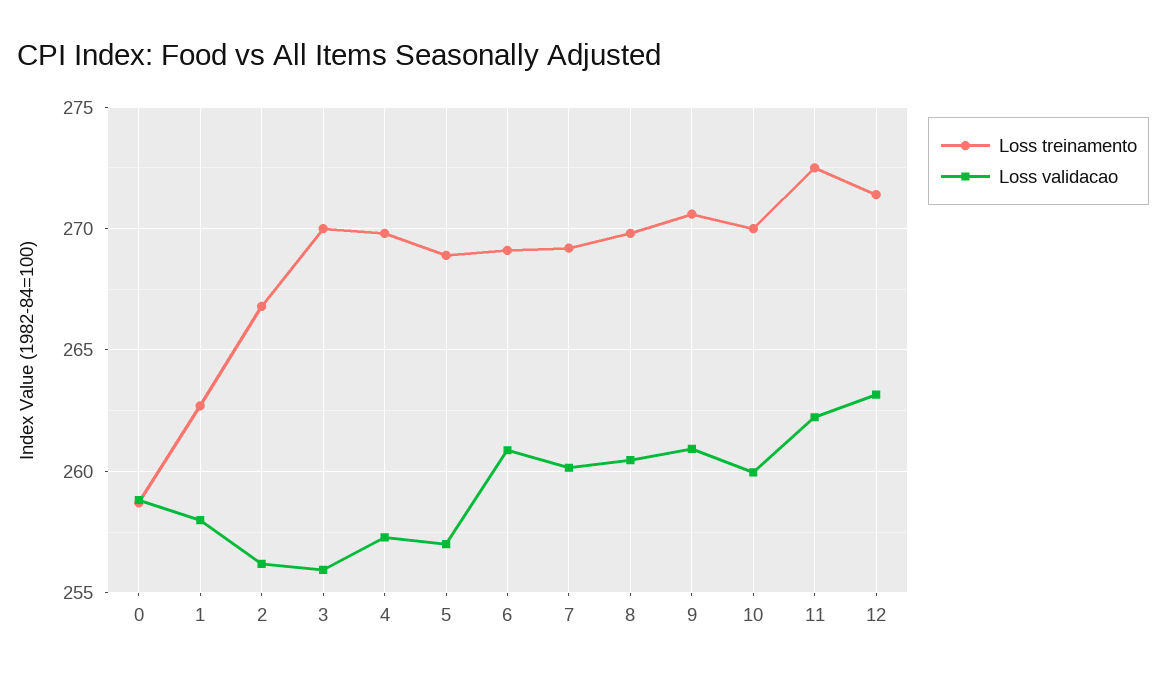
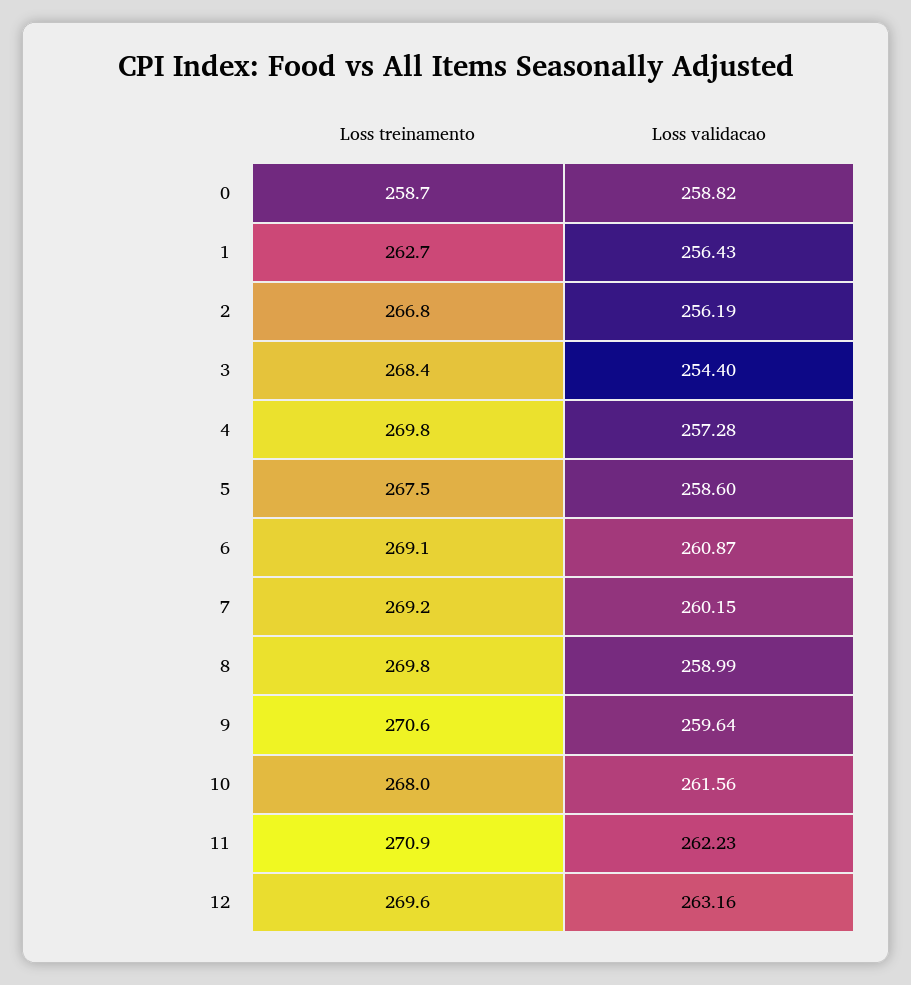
Loss validacao, 1: 258 -> 256.43
Loss treinamento, 3: 270 -> 268.4
Loss validacao, 3: 256 -> 254.4
Loss treinamento, 5: 269 -> 267.5
Loss validacao, 5: 257 -> 258.6
Loss validacao, 8: 260.5 -> 258.99
Loss validacao, 9: 261 -> 259.64
Loss treinamento, 10: 270 -> 268
Loss validacao, 10: 260 -> 261.56
Loss treinamento, 11: 272.5 -> 270.9
Loss treinamento, 12: 271.5 -> 269.6

